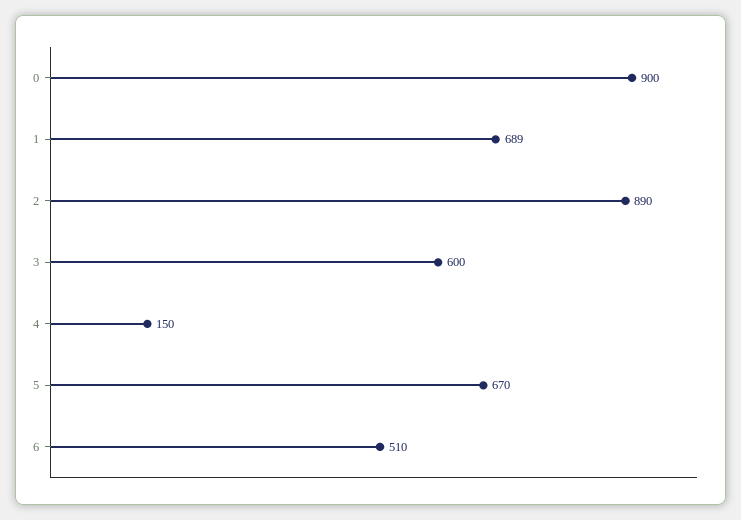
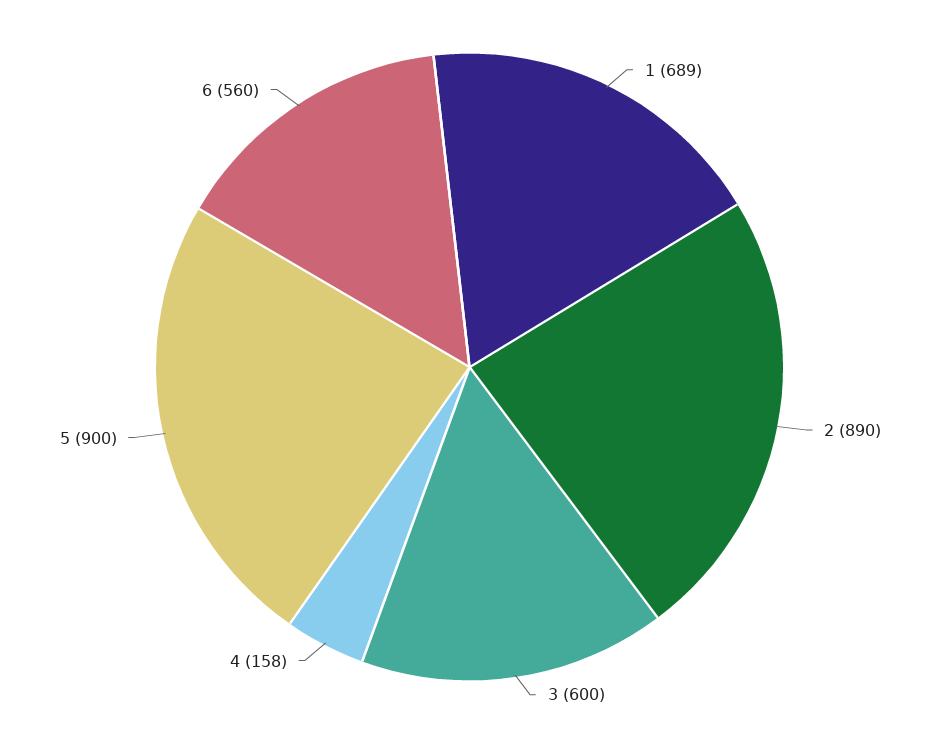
0: 900 -> none
4: 150 -> 158
5: 670 -> 900
6: 510 -> 560

